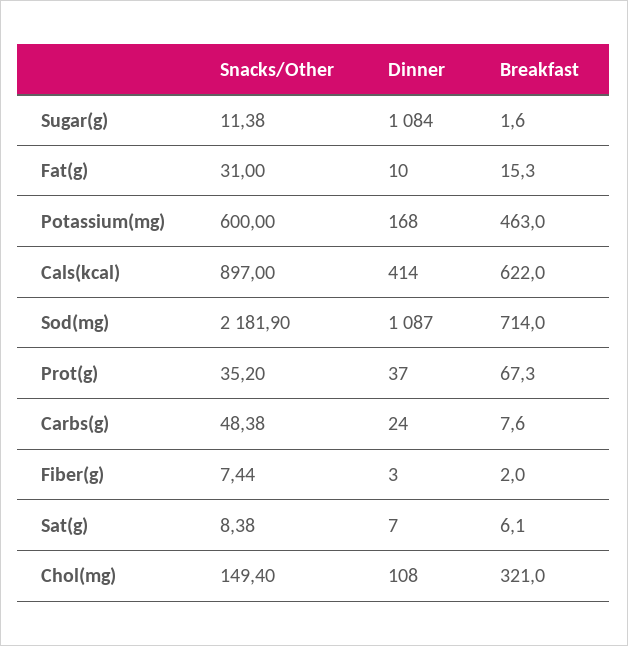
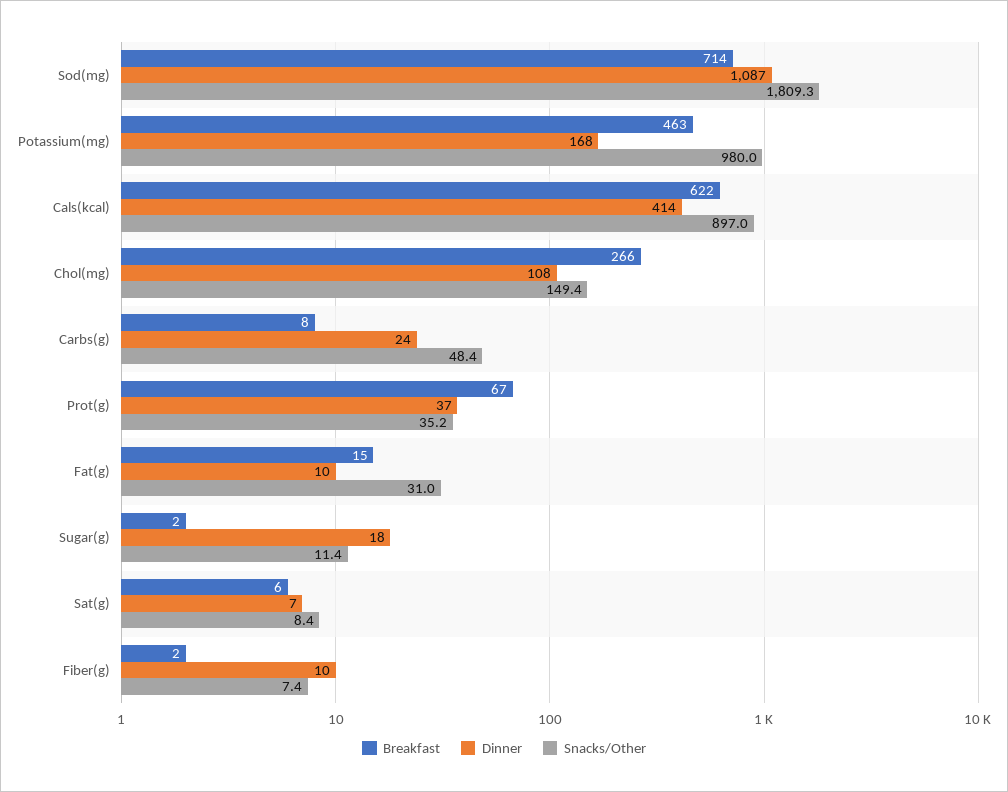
Dinner, Sugar(g): 1084 -> 18
Snacks/Other, Potassium(mg): 600 -> 980
Snacks/Other, Sod(mg): 2181.9 -> 1809.3
Dinner, Fiber(g): 3 -> 10
Breakfast, Chol(mg): 321 -> 266

